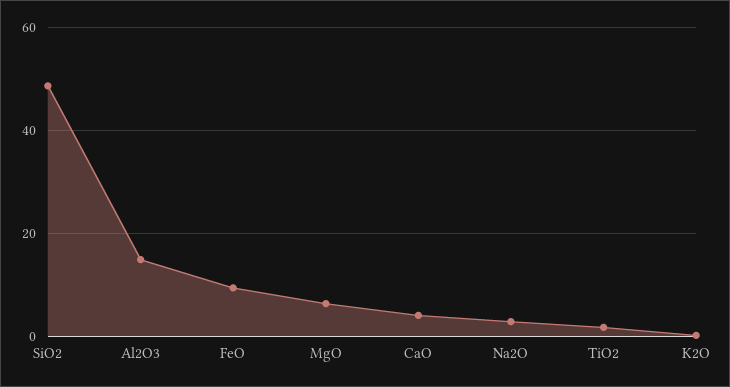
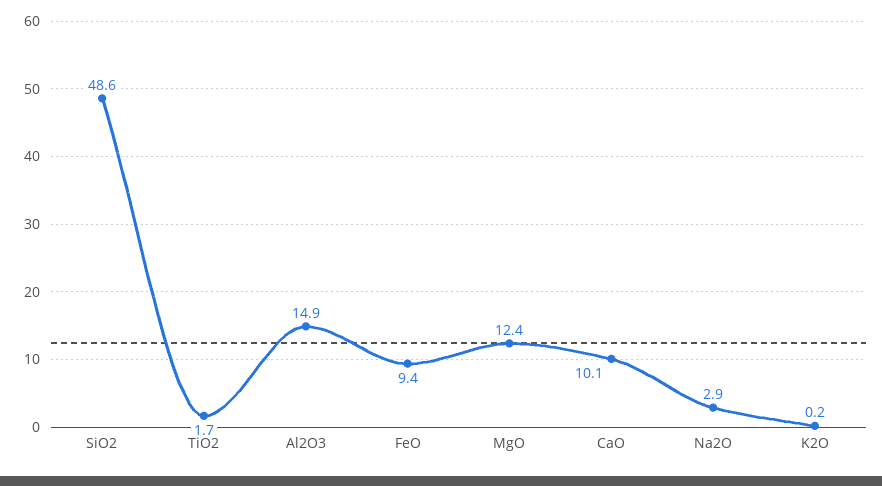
MgO: 6 -> 12.4
CaO: 4 -> 10.1

